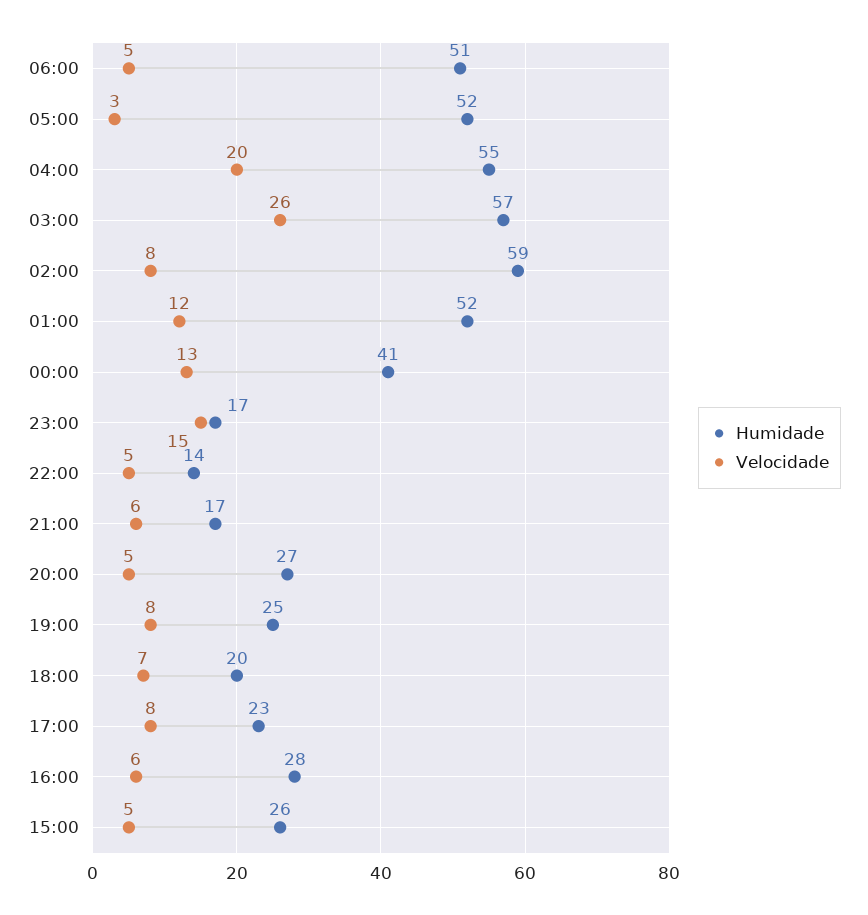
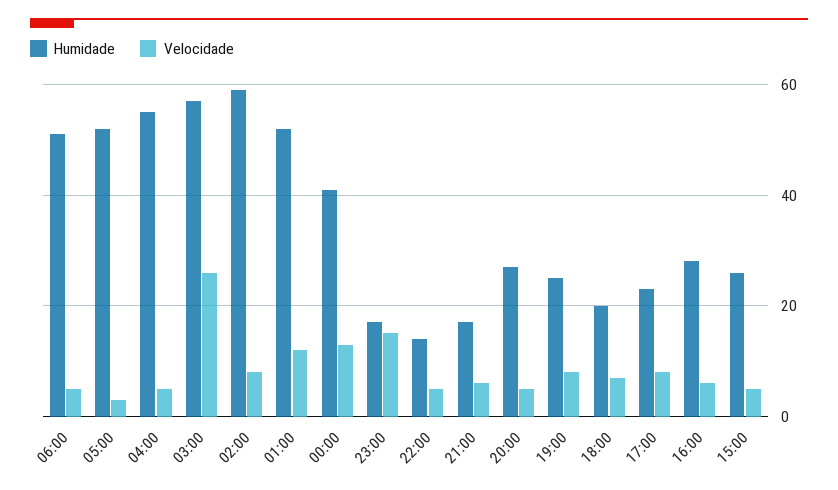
Velocidade, 04:00: 20 -> 5

